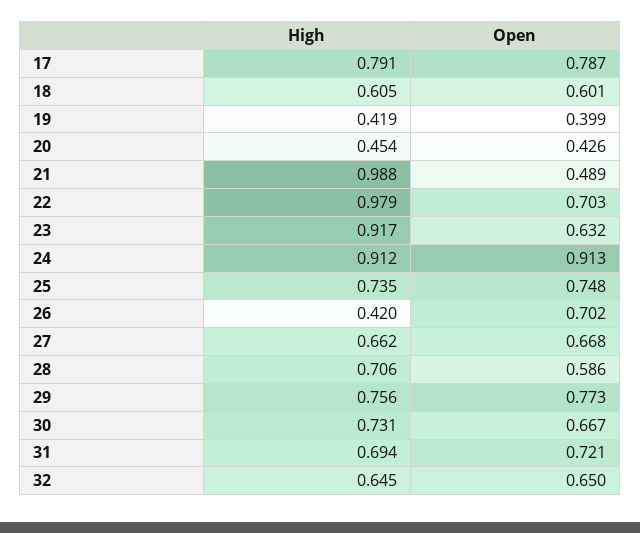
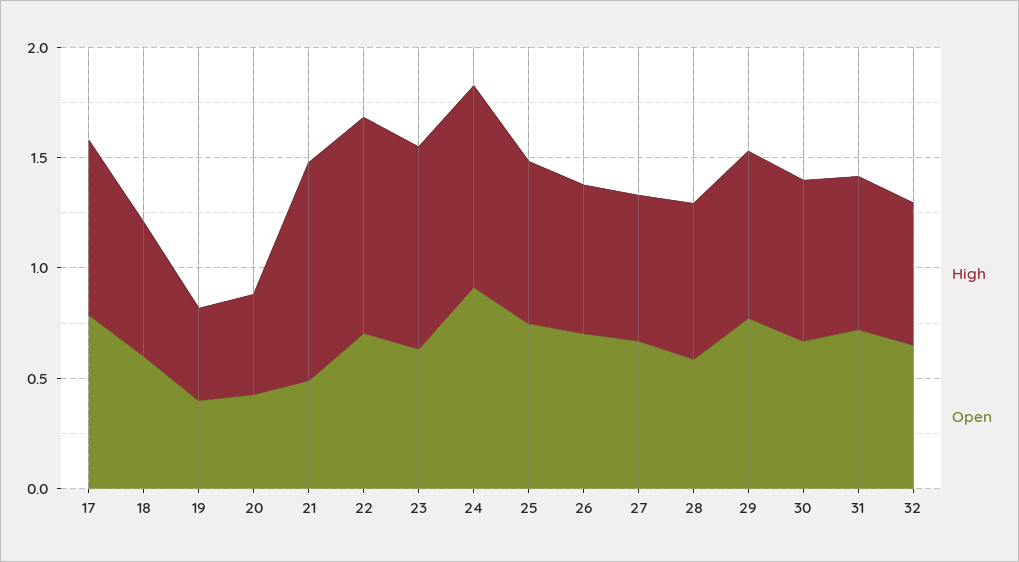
High, 26: 0.42 -> 0.7

